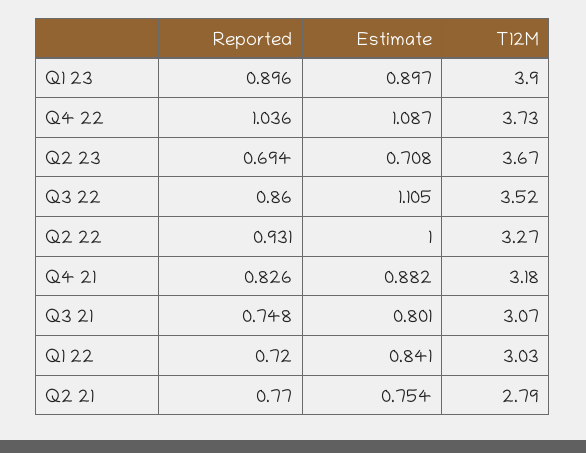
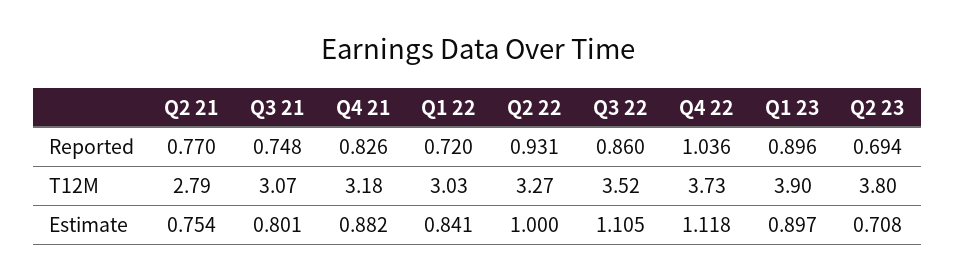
Estimate, Q4 22: 1.087 -> 1.118
T12M, Q2 23: 3.67 -> 3.8

